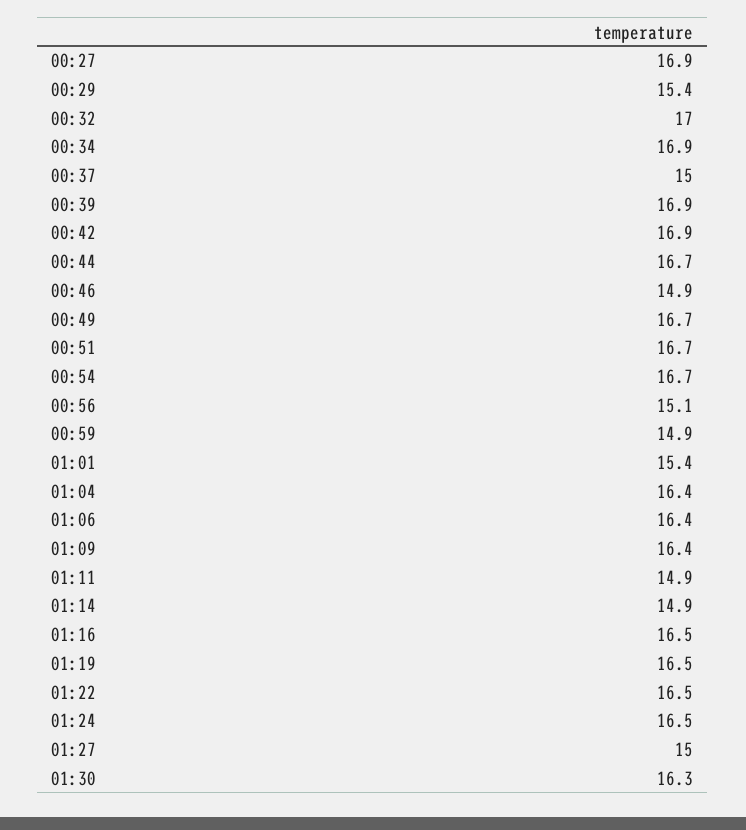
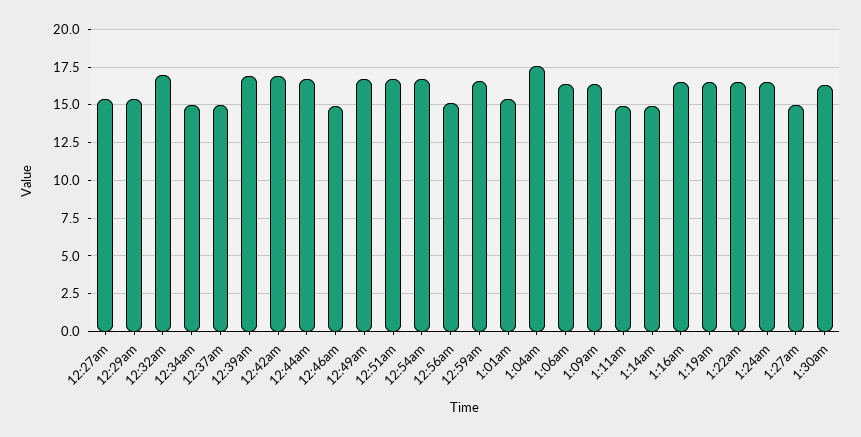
00:27: 16.9 -> 15.5
00:34: 16.9 -> 15
00:59: 14.9 -> 16.5
01:04: 16.4 -> 17.5

